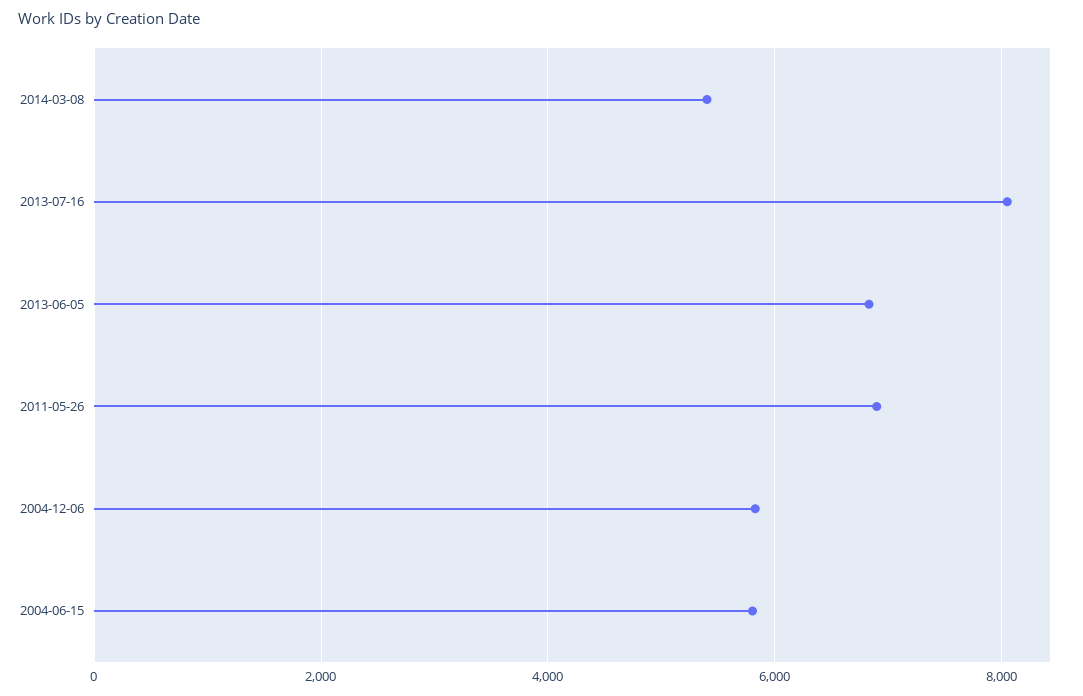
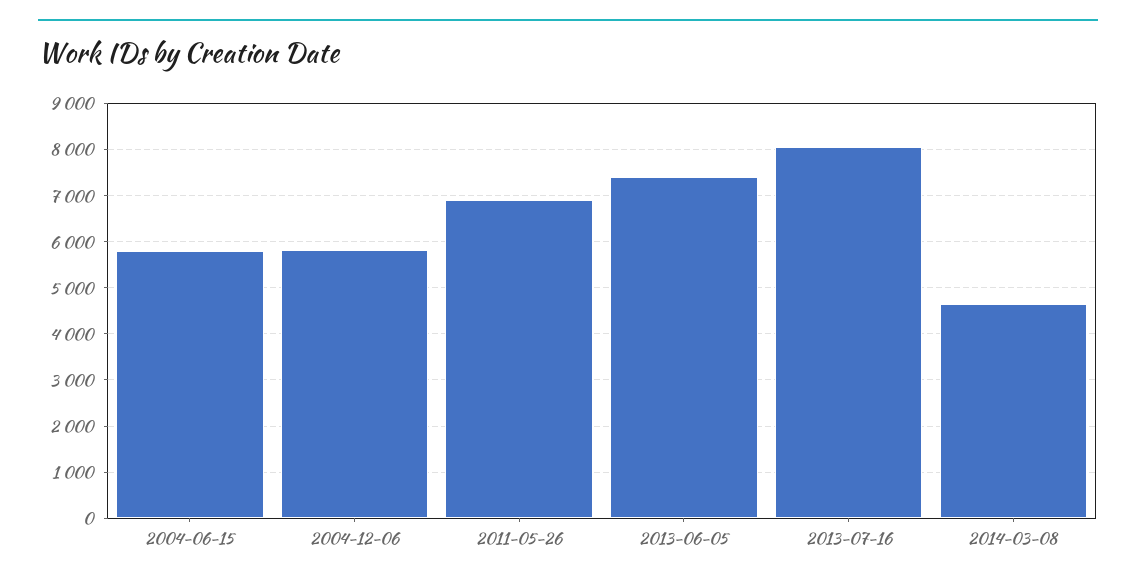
2014-03-08: 5400 -> 4600
2013-06-05: 6800 -> 7400

